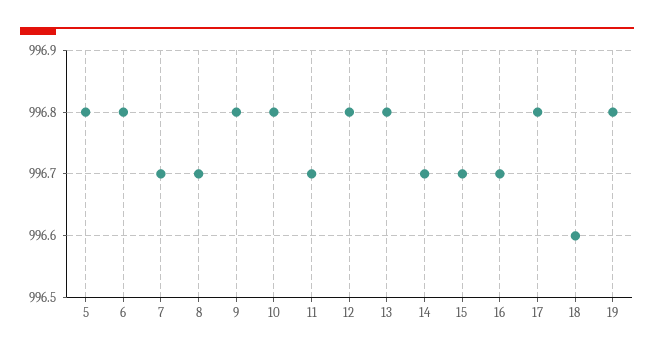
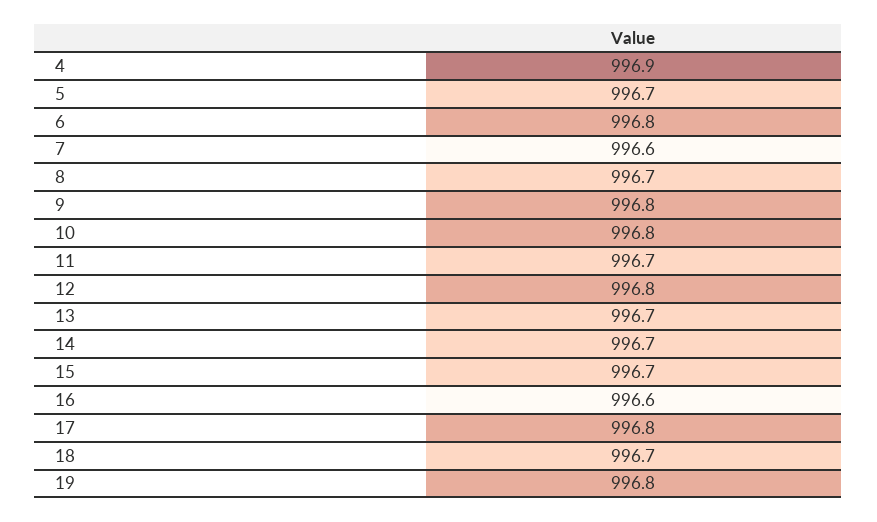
5: 996.8 -> 996.7
7: 996.7 -> 996.6
13: 996.8 -> 996.7
16: 996.7 -> 996.6
18: 996.6 -> 996.7
4: none -> 996.9

